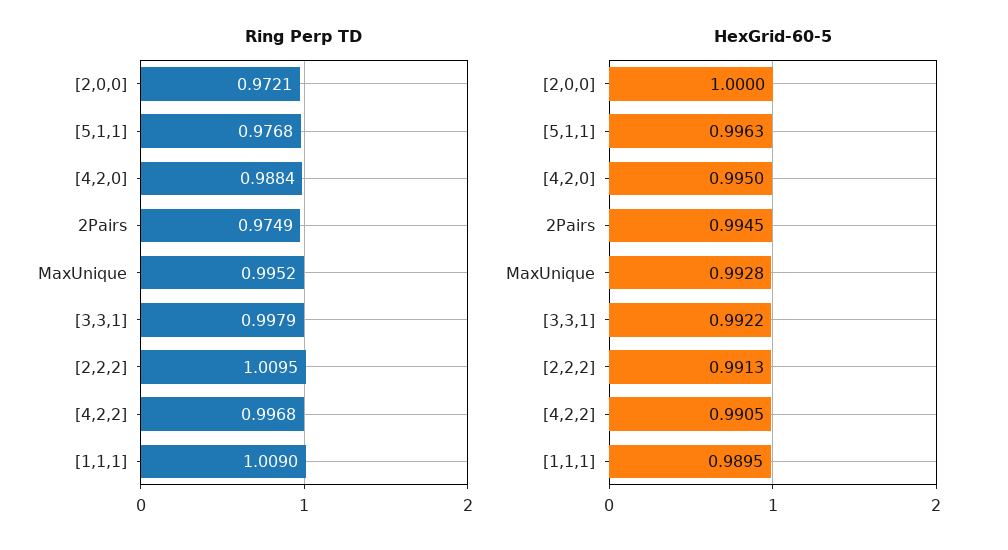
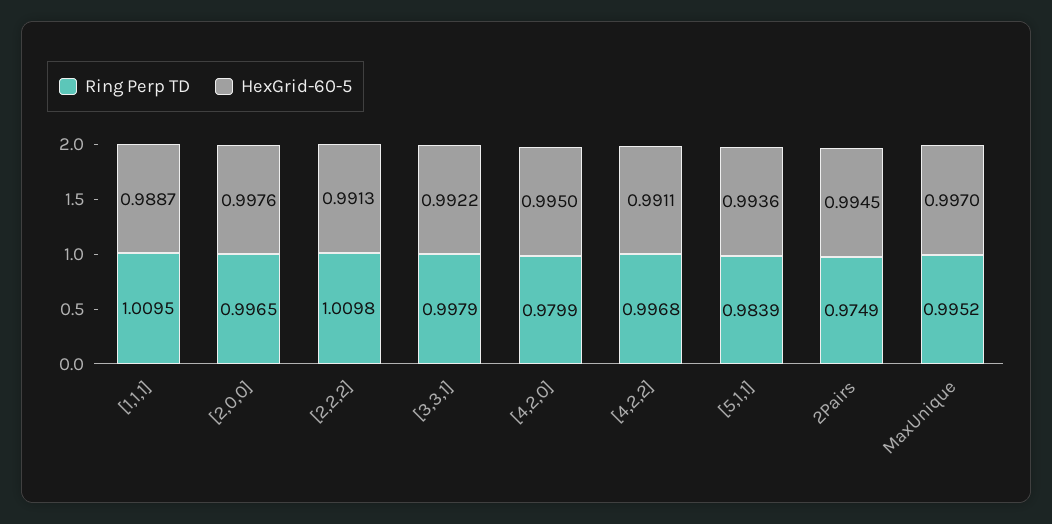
Ring Perp TD, [2,0,0]: 0.9721 -> 0.9965
Ring Perp TD, [5,1,1]: 0.9768 -> 0.9839
Ring Perp TD, [4,2,0]: 0.9884 -> 0.9799
Ring Perp TD, [2,2,2]: 1.0095 -> 1.0098
Ring Perp TD, [1,1,1]: 1.009 -> 1.0095
HexGrid-60-5, [2,0,0]: 1 -> 0.9976
HexGrid-60-5, [5,1,1]: 0.9963 -> 0.9936
HexGrid-60-5, MaxUnique: 0.9928 -> 0.997
HexGrid-60-5, [4,2,2]: 0.9905 -> 0.9911
HexGrid-60-5, [1,1,1]: 0.9895 -> 0.9887

